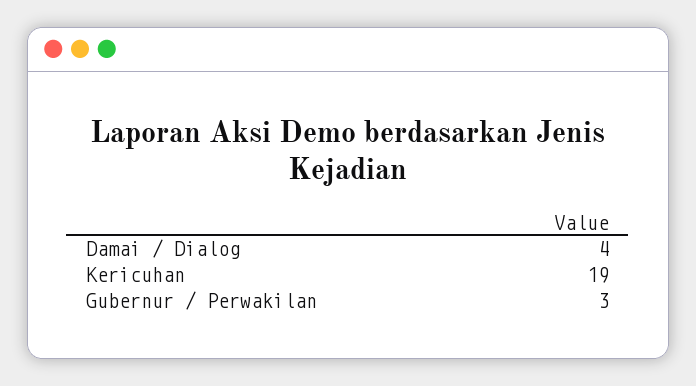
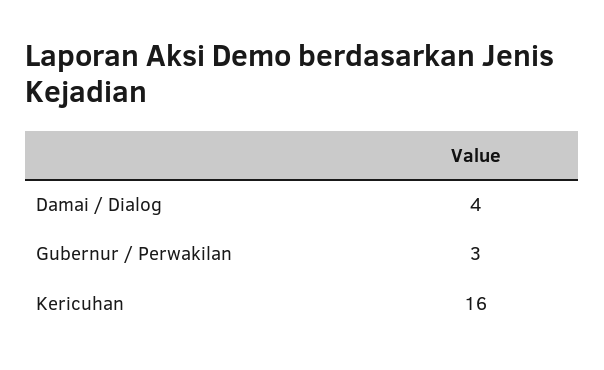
Kericuhan: 19 -> 16

